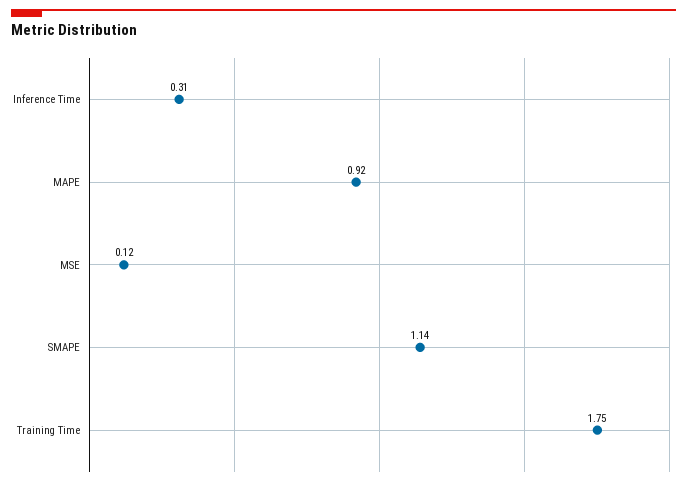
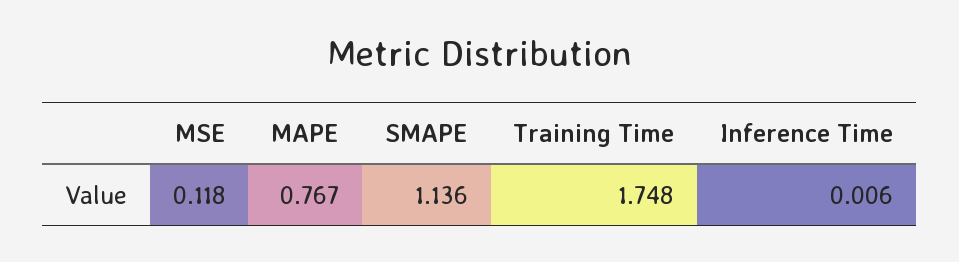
Inference Time: 0.31 -> 0.006
MAPE: 0.92 -> 0.767

